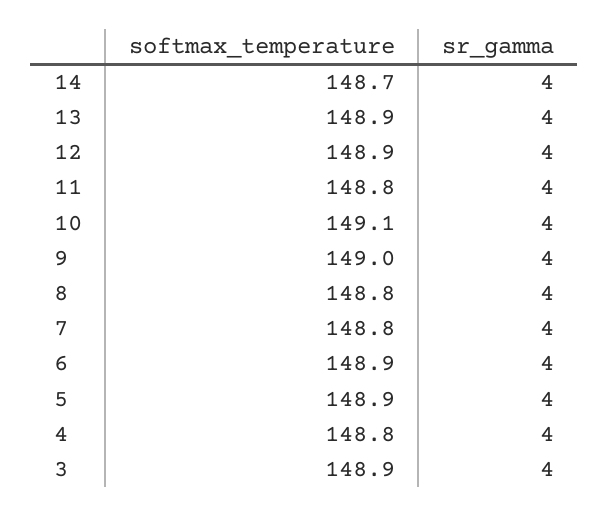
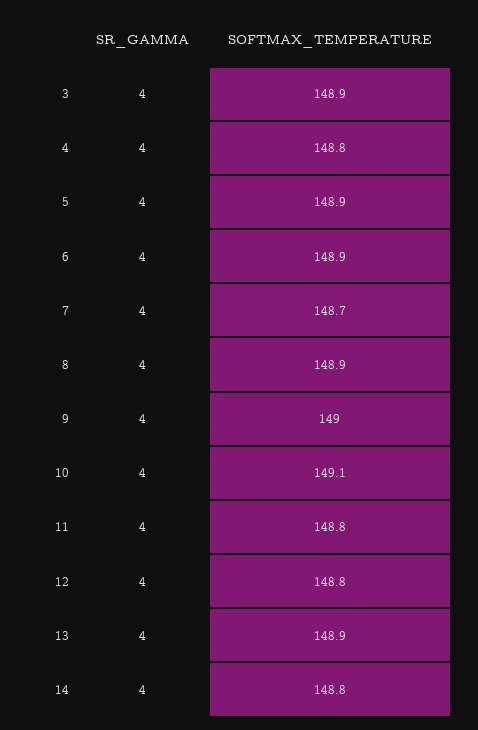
softmax_temperature, 14: 148.7 -> 148.8
softmax_temperature, 12: 148.9 -> 148.8
softmax_temperature, 8: 148.8 -> 148.9
softmax_temperature, 7: 148.8 -> 148.7

